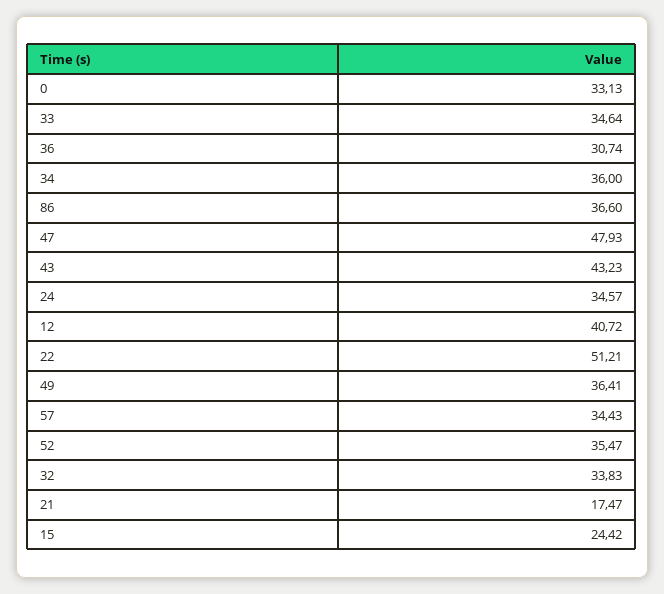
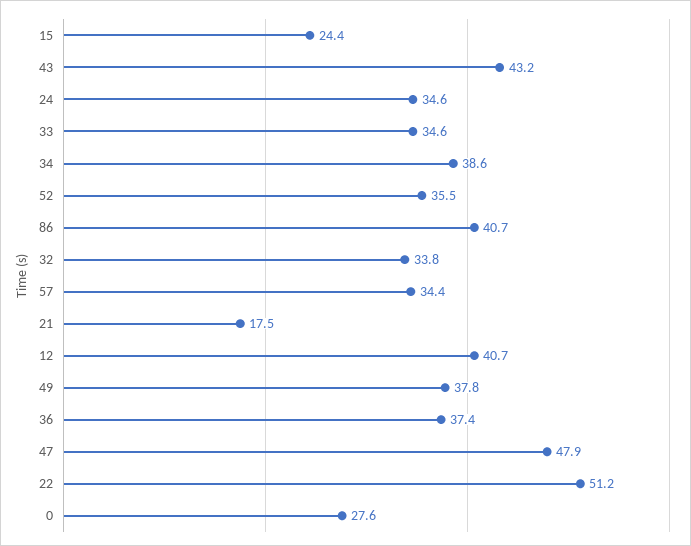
0: 33.13 -> 27.6
36: 30.74 -> 37.4
34: 36 -> 38.6
86: 36.6 -> 40.7
49: 36.41 -> 37.8

